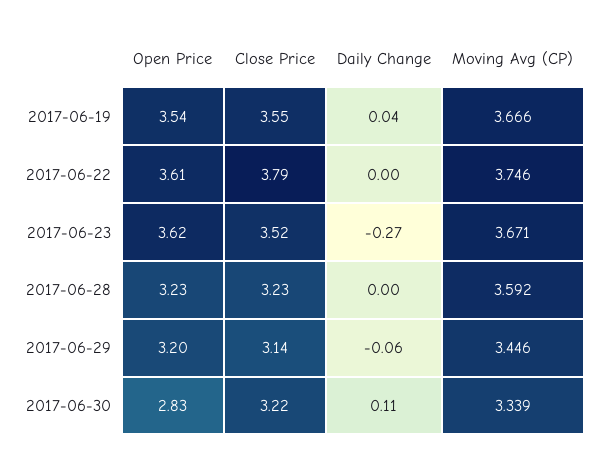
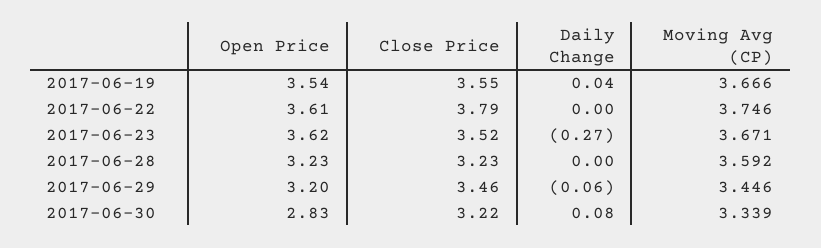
Close Price, 2017-06-29: 3.14 -> 3.46
Daily Change, 2017-06-30: 0.11 -> 0.08

